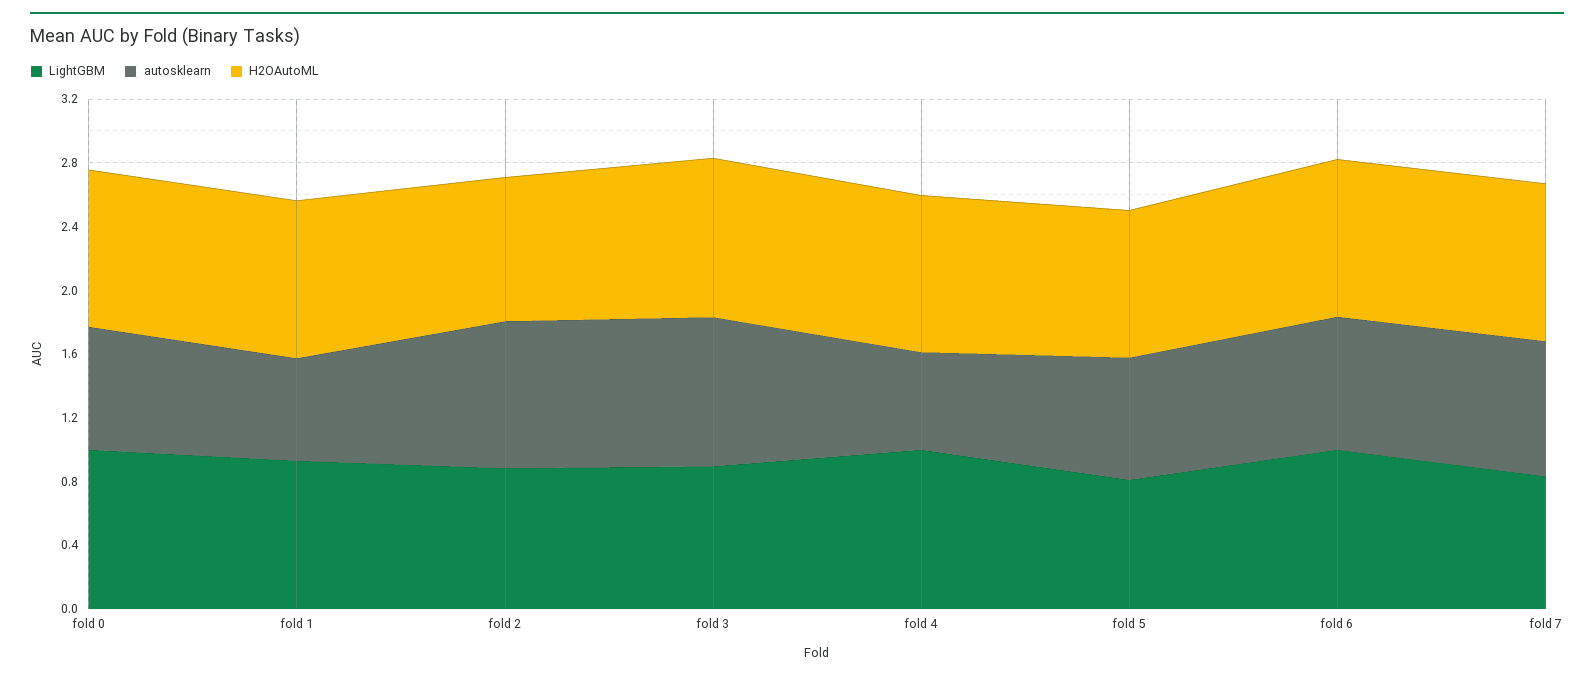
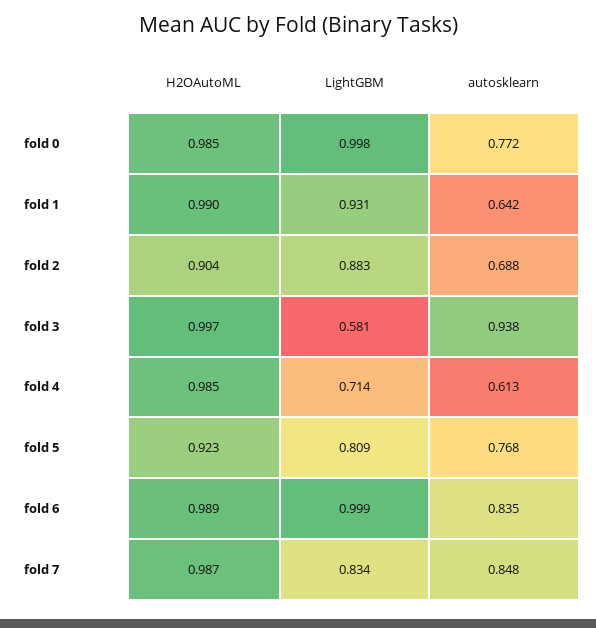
autosklearn, fold 2: 0.9 -> 0.688
LightGBM, fold 3: 0.9 -> 0.581
LightGBM, fold 4: 1 -> 0.714

